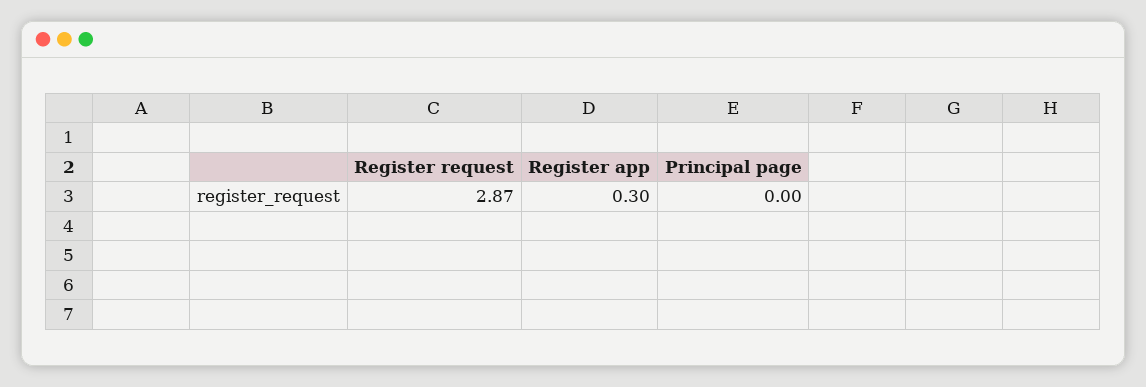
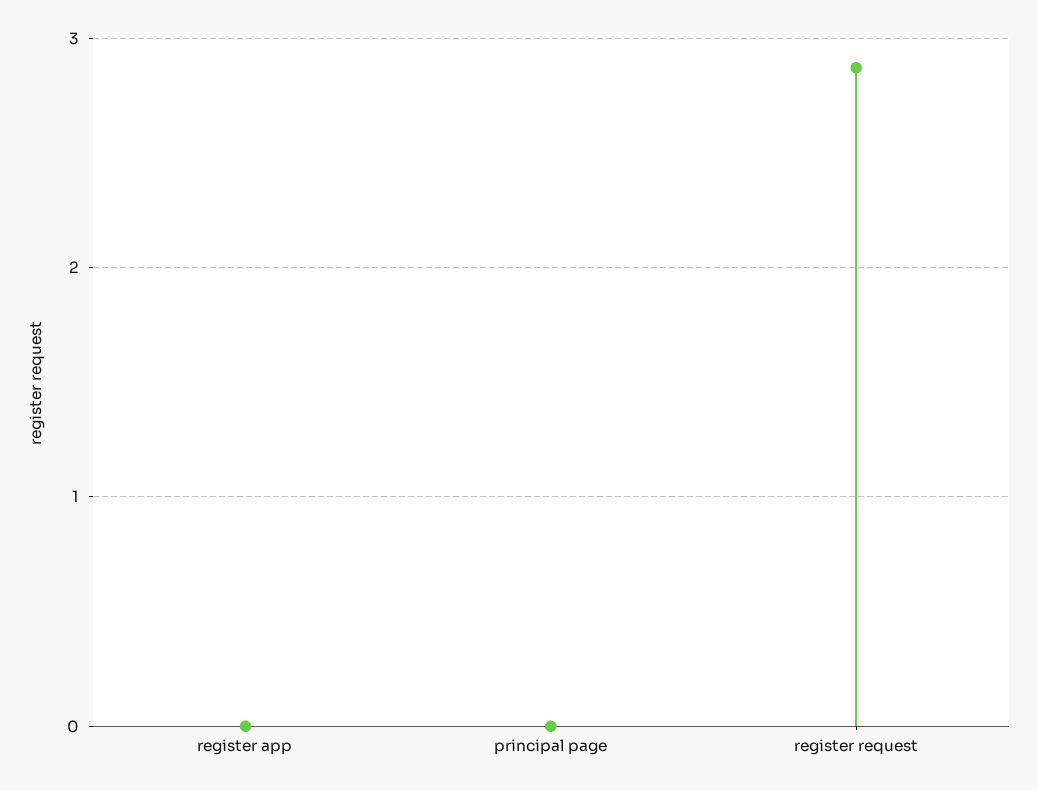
Register app: 0.3 -> 0

